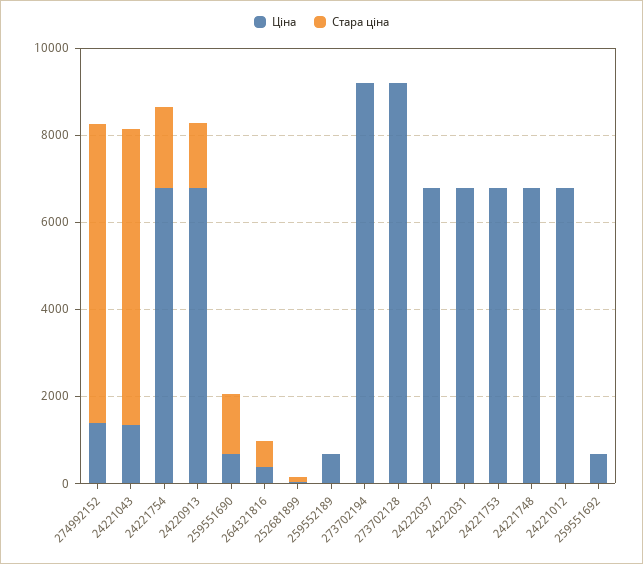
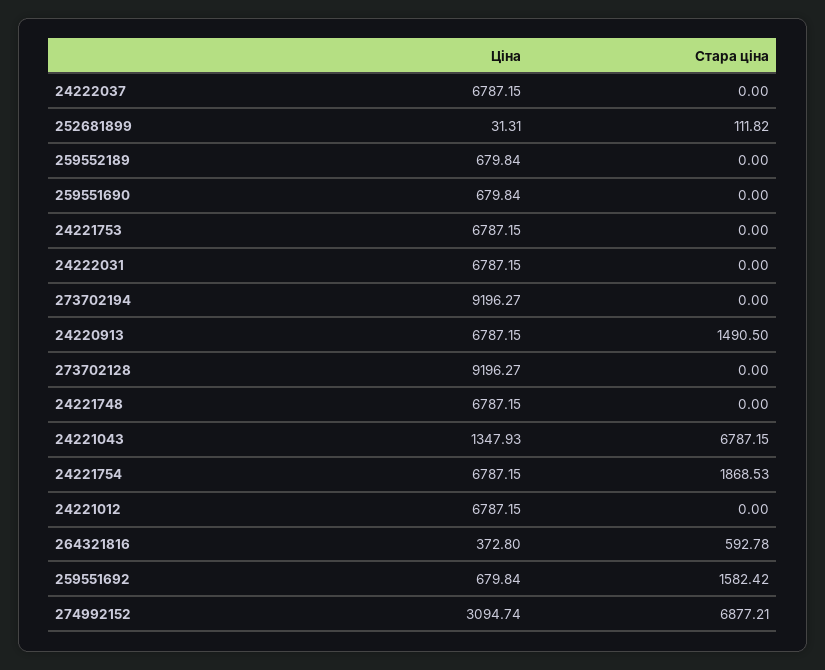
Ціна, 274992152: 1500 -> 3094.74
Стара ціна, 259551690: 1500 -> 0
Стара ціна, 259551692: 0 -> 1582.42

